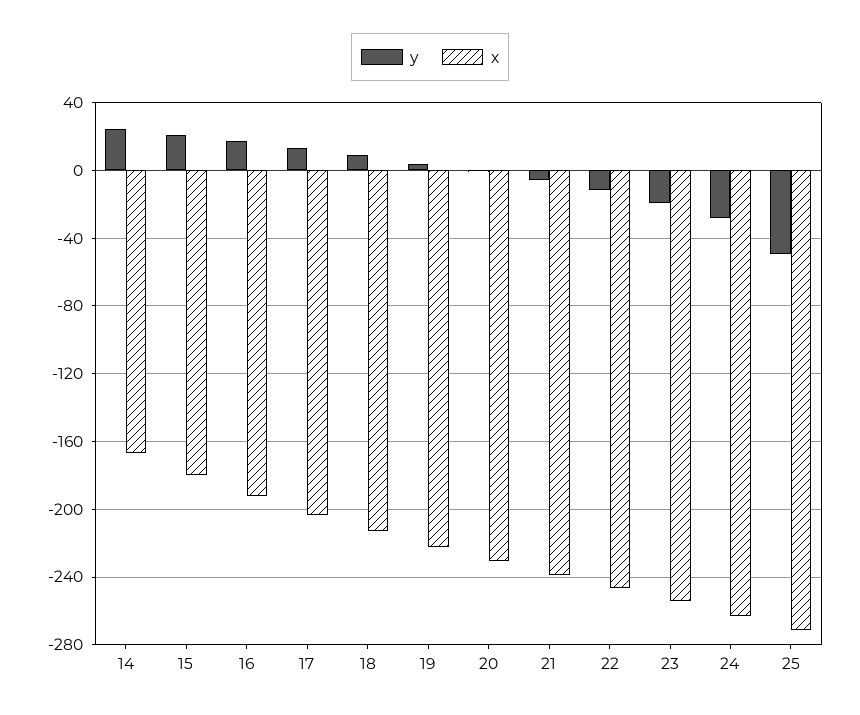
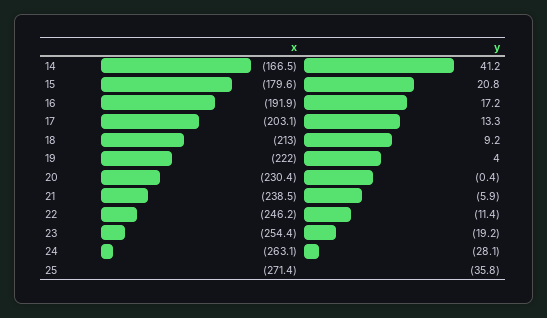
y, 14: 25 -> 41.2
y, 25: -50 -> -35.8

